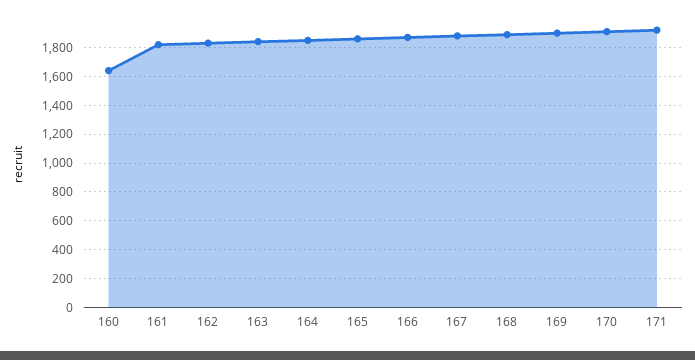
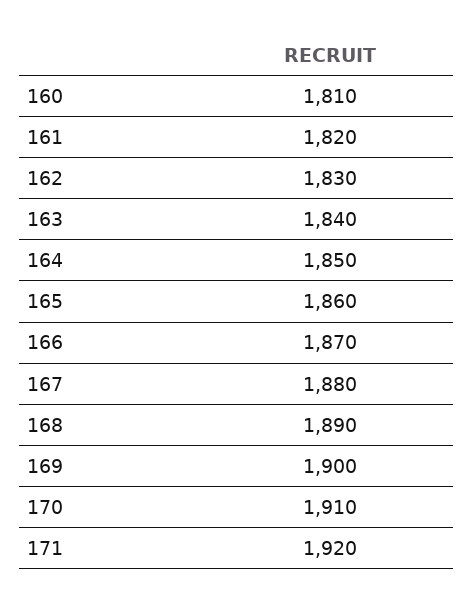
160: 1650 -> 1810

